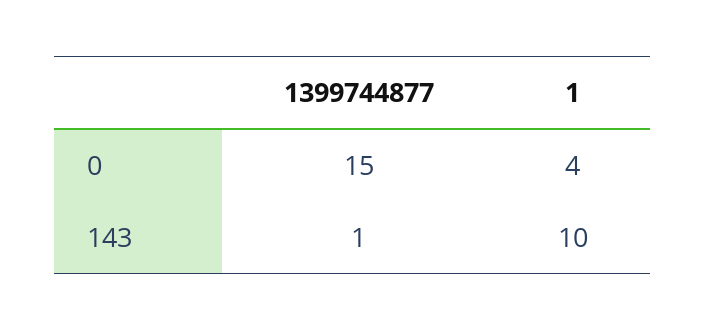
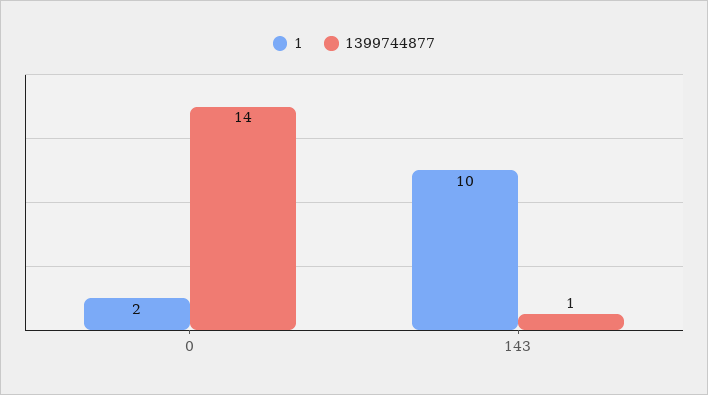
1399744877, 0: 15 -> 14
1, 0: 4 -> 2

